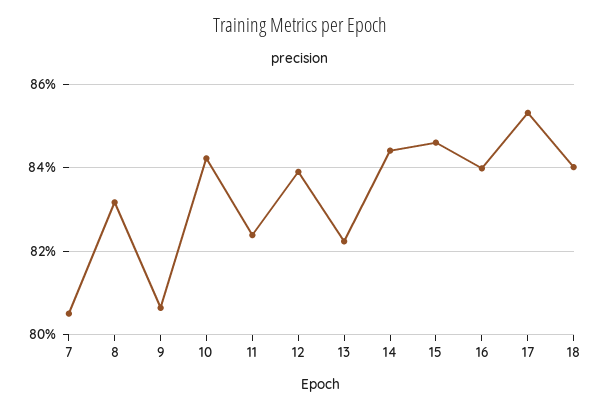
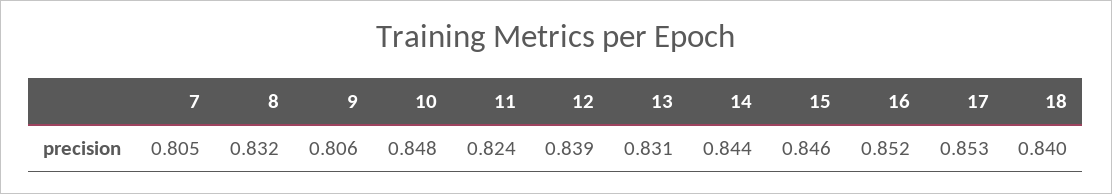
10: 0.842 -> 0.848
13: 0.822 -> 0.831
16: 0.84 -> 0.852

